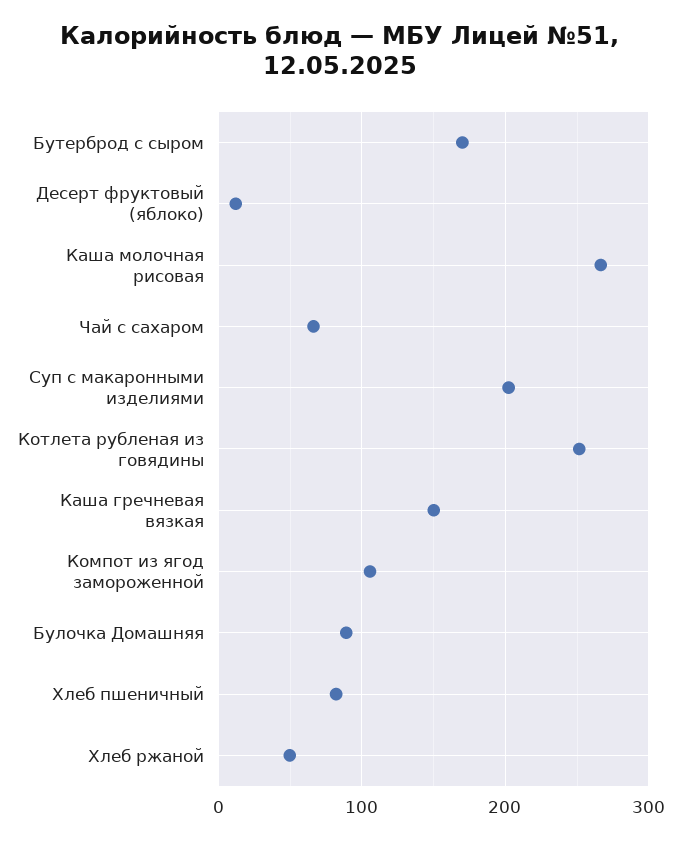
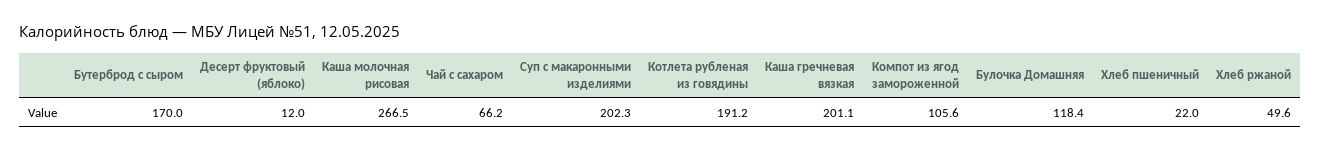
Котлета рубленая из говядины: 250 -> 191.2
Каша гречневая вязкая: 150 -> 201.1
Булочка Домашняя: 90 -> 118.4
Хлеб пшеничный: 80 -> 22

